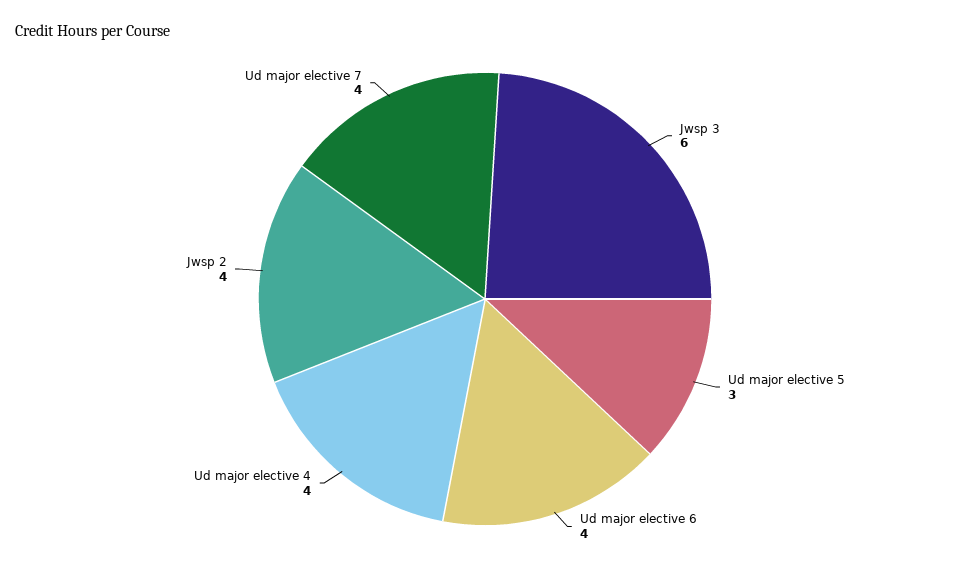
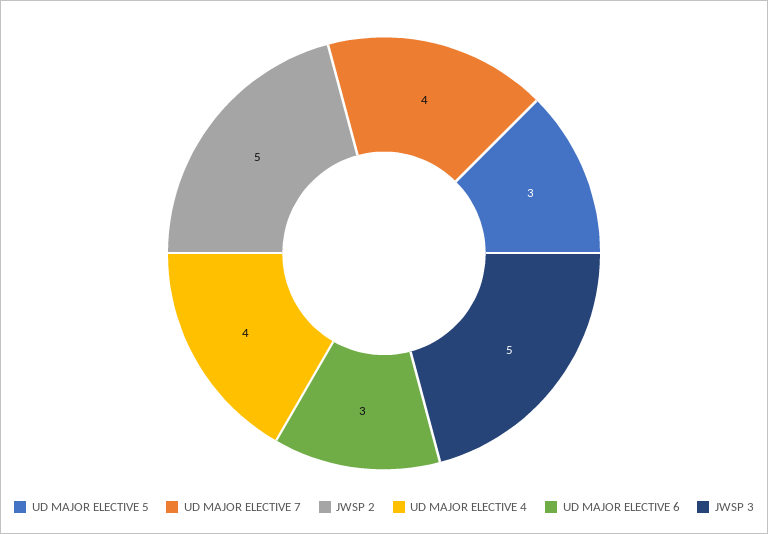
Jwsp 3: 6 -> 5
Ud major elective 6: 4 -> 3
Jwsp 2: 4 -> 5

